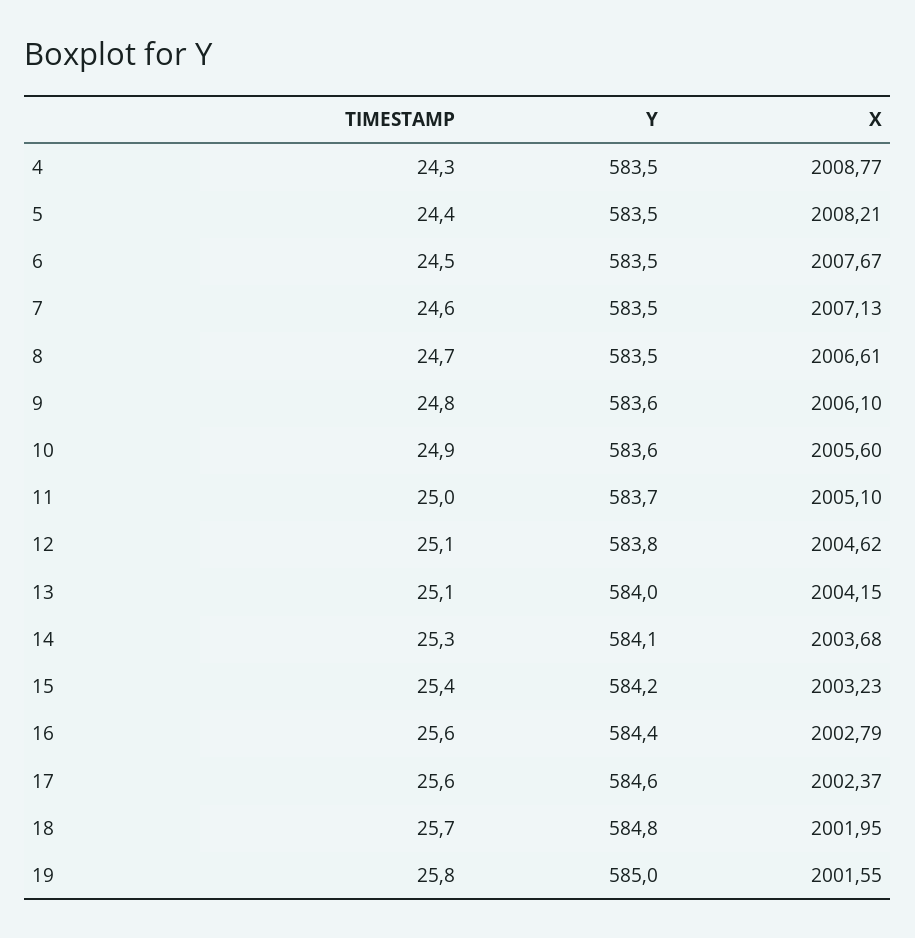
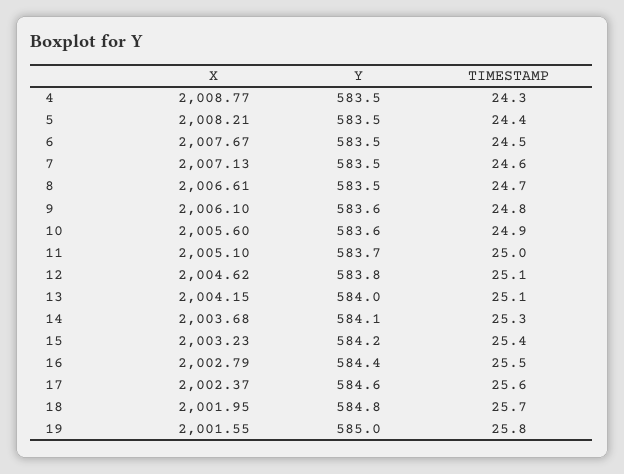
TIMESTAMP, 16: 25.6 -> 25.5

